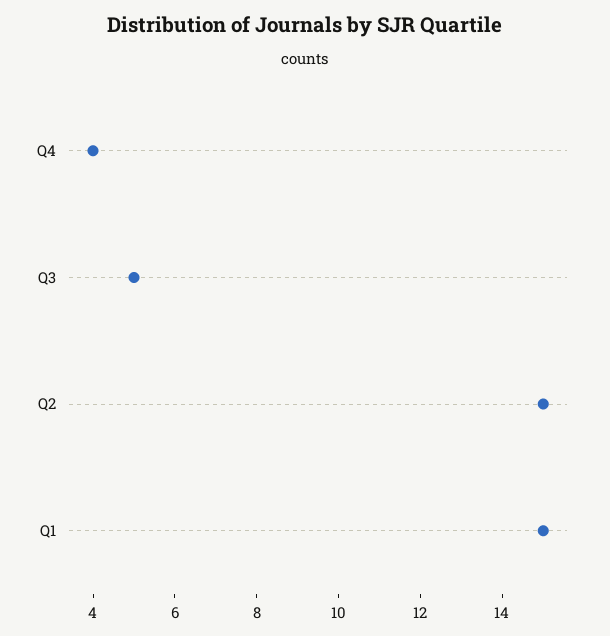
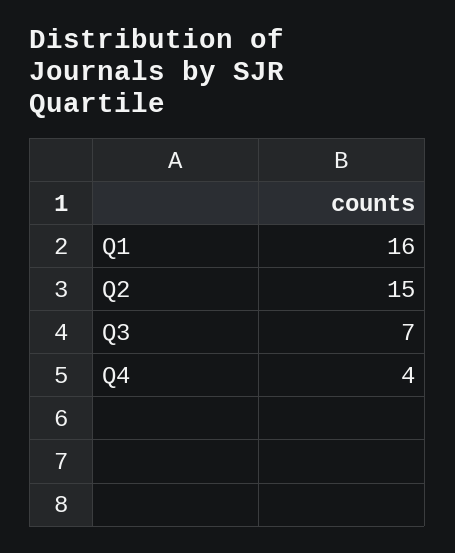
Q3: 5 -> 7
Q1: 15 -> 16

